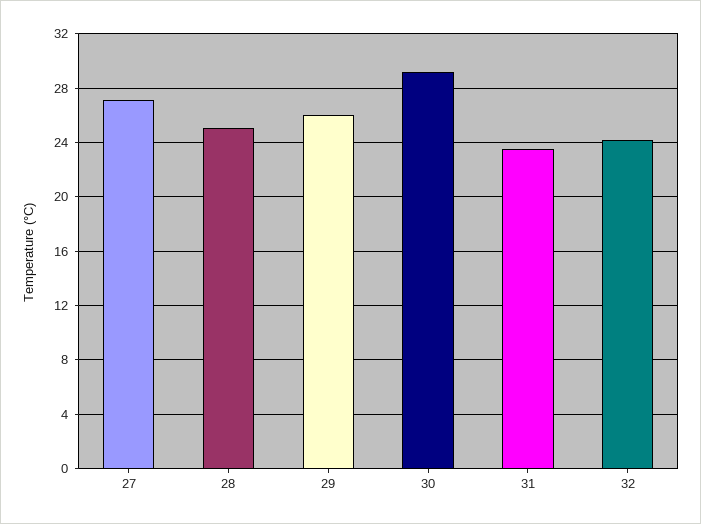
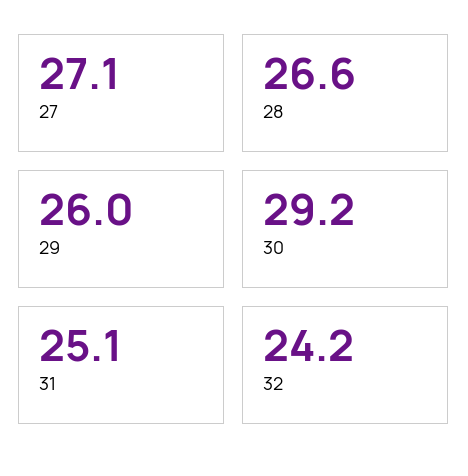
28: 25 -> 26.6
31: 23.5 -> 25.1

